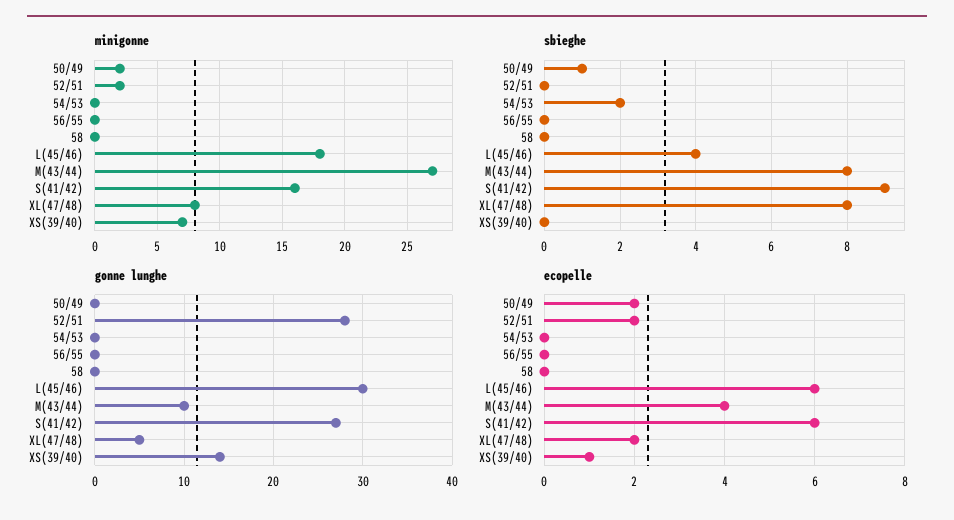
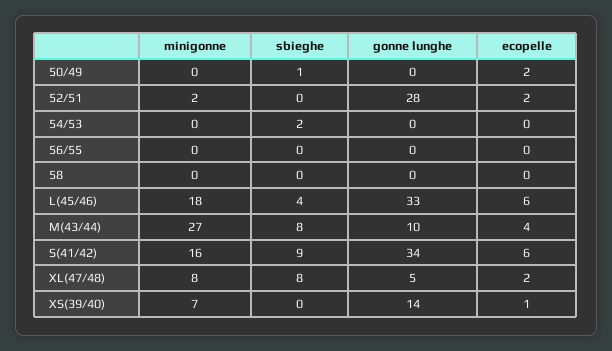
minigonne, 50/49: 2 -> 0
gonne lunghe, L(45/46): 30 -> 33
gonne lunghe, S(41/42): 27 -> 34

